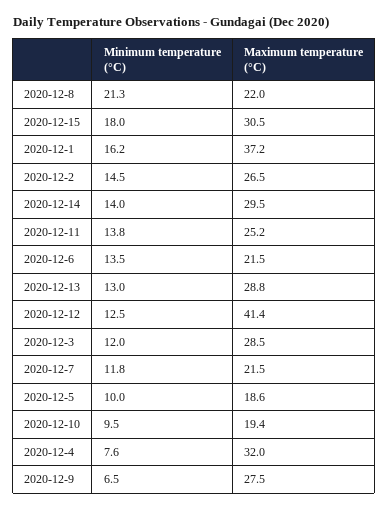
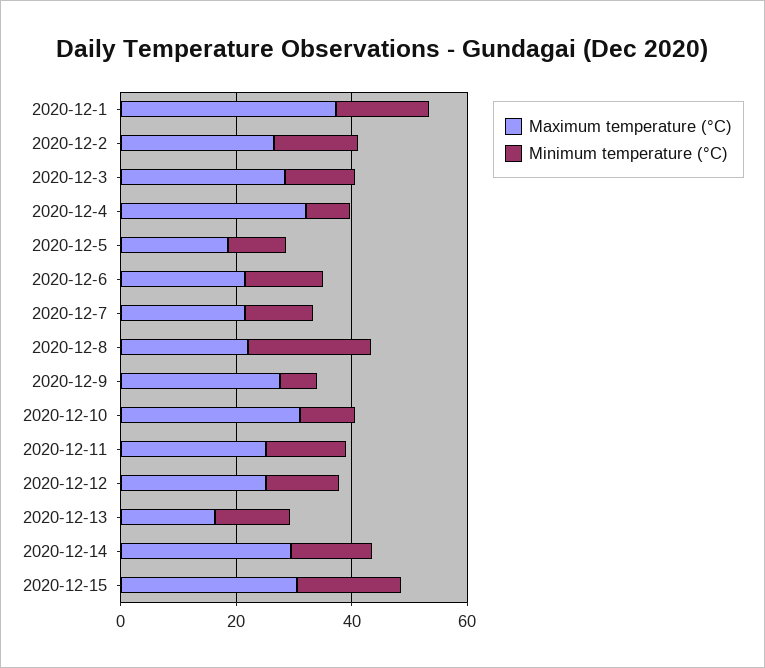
Maximum temperature (°C), 2020-12-13: 28.8 -> 15
Maximum temperature (°C), 2020-12-12: 41.4 -> 25
Maximum temperature (°C), 2020-12-10: 19.4 -> 30

